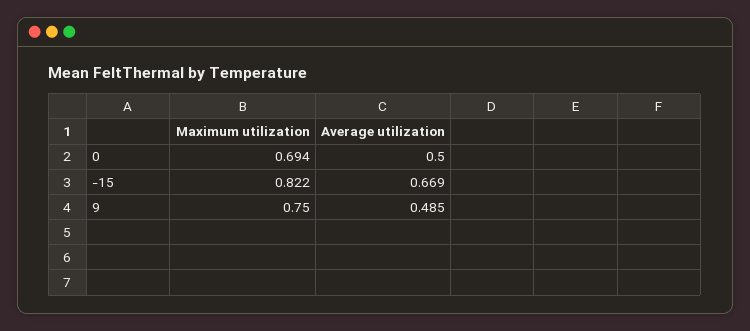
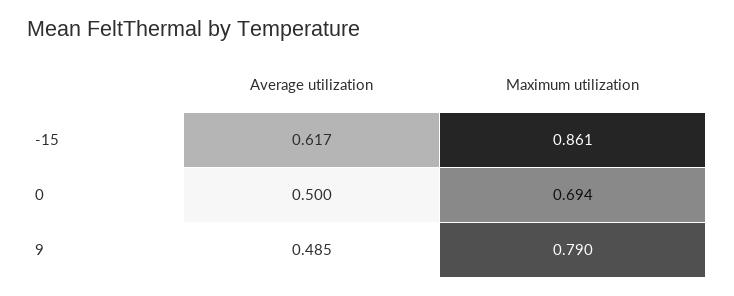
Maximum utilization, -15: 0.822 -> 0.861
Average utilization, -15: 0.669 -> 0.617
Maximum utilization, 9: 0.75 -> 0.79

